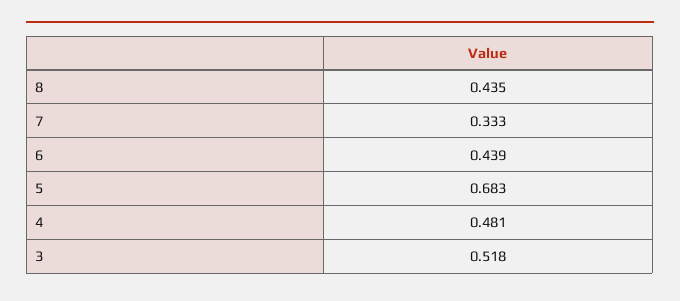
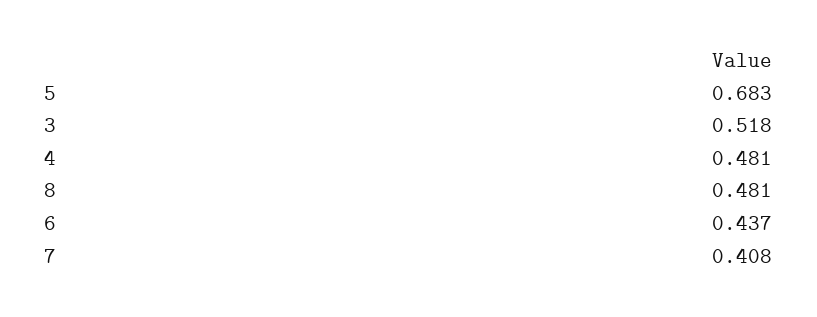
8: 0.435 -> 0.481
7: 0.333 -> 0.408
6: 0.439 -> 0.437

